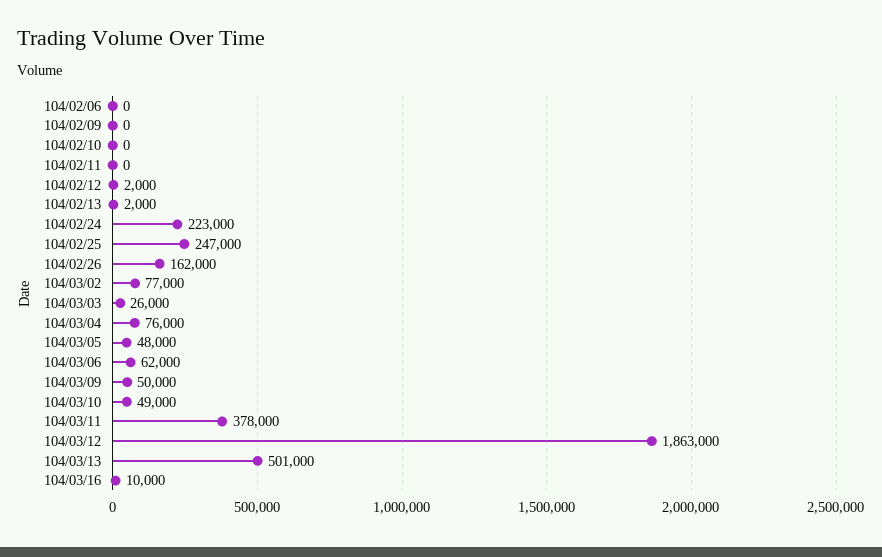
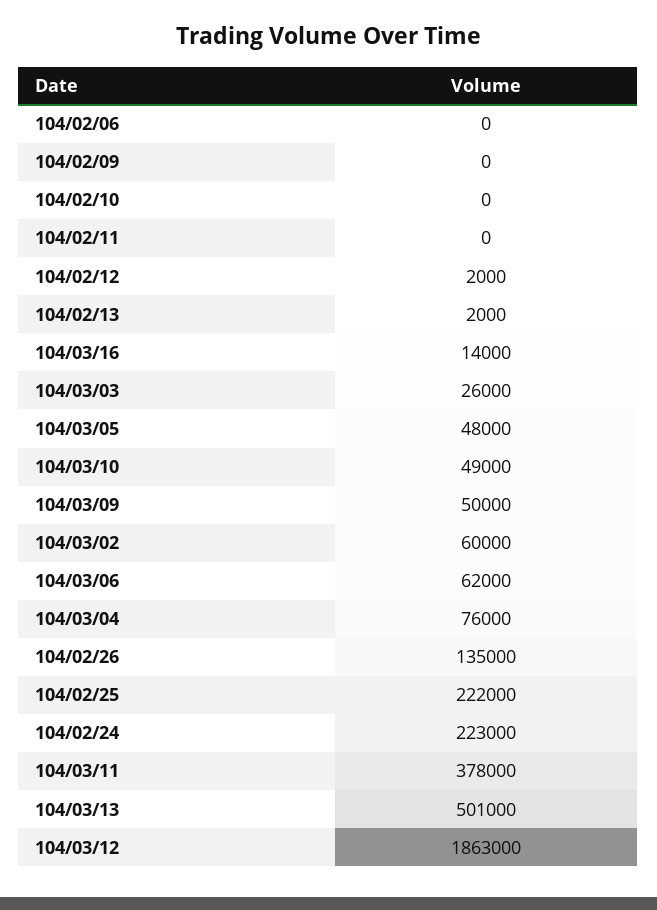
104/02/25: 247000 -> 222000
104/02/26: 162000 -> 135000
104/03/02: 77000 -> 60000
104/03/16: 10000 -> 14000

